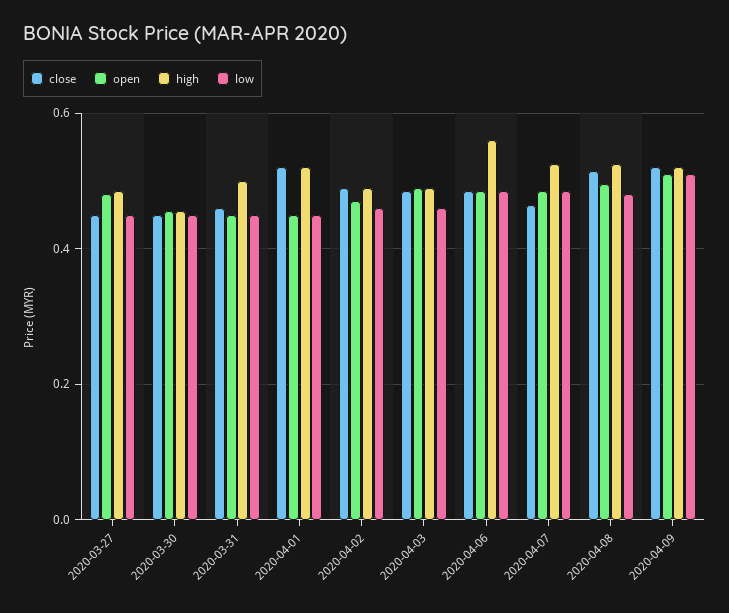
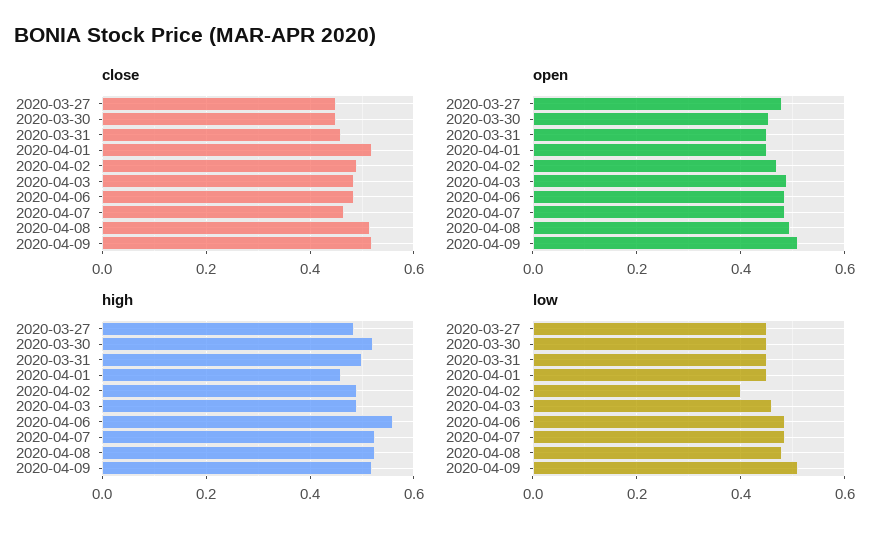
high, 2020-03-30: 0.46 -> 0.52
high, 2020-04-01: 0.52 -> 0.46
low, 2020-04-02: 0.46 -> 0.4

